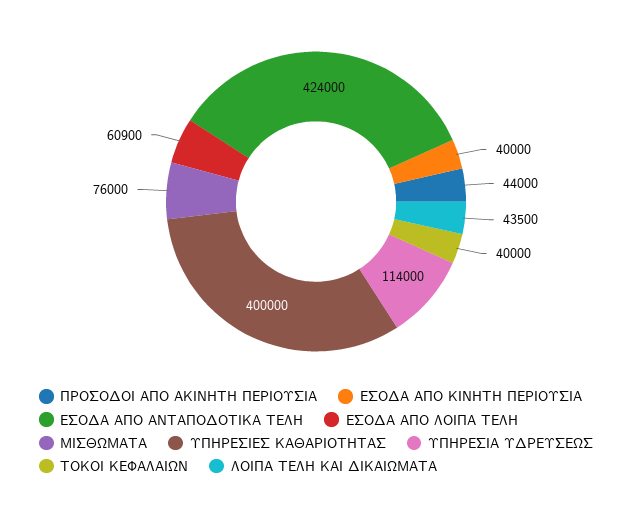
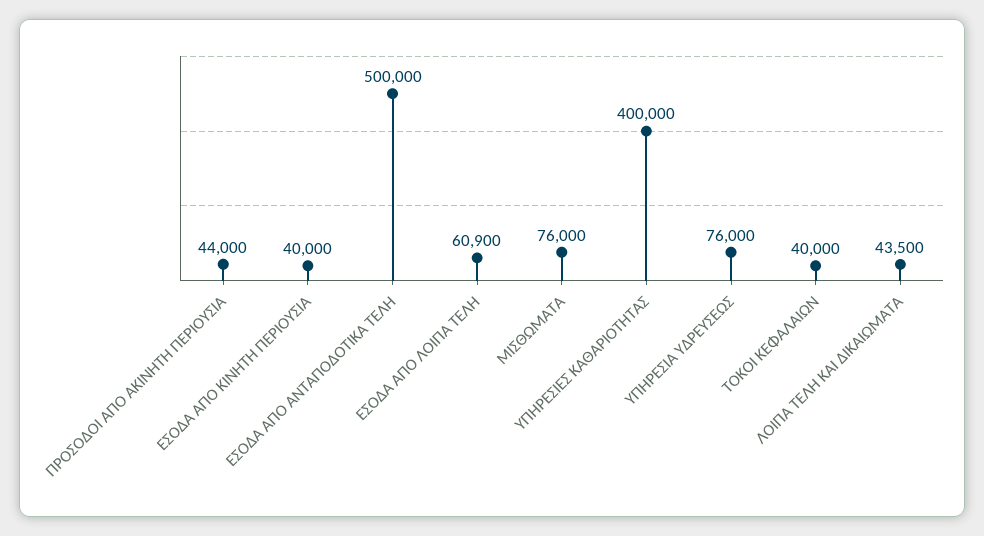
ΕΣΟΔΑ ΑΠΟ ΑΝΤΑΠΟΔΟΤΙΚΑ ΤΕΛΗ: 424000 -> 500000
ΥΠΗΡΕΣΙΑ ΥΔΡΕΥΣΕΩΣ: 114000 -> 76000

